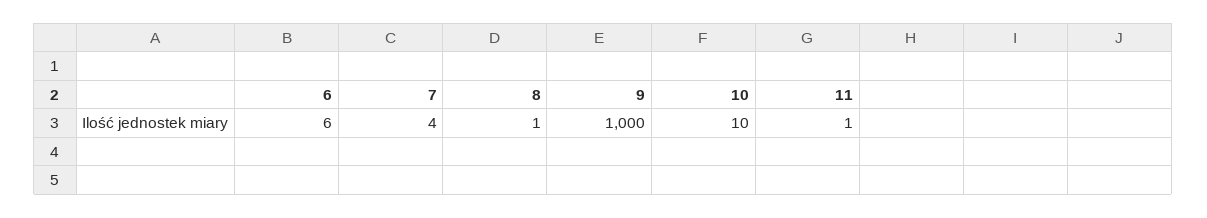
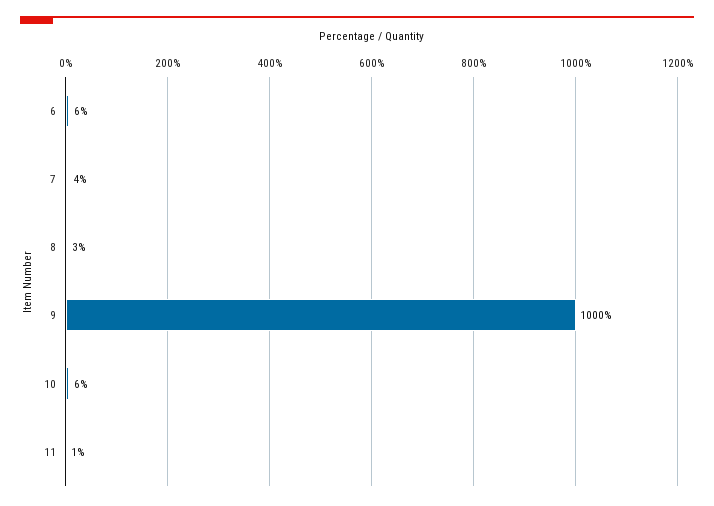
8: 1 -> 3
10: 10 -> 6

